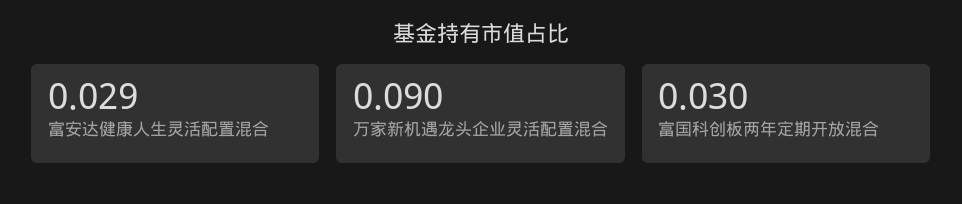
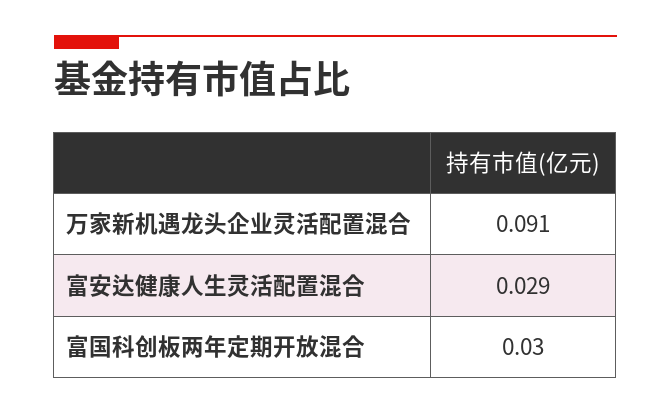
万家新机遇龙头企业灵活配置混合: 0.09 -> 0.091

